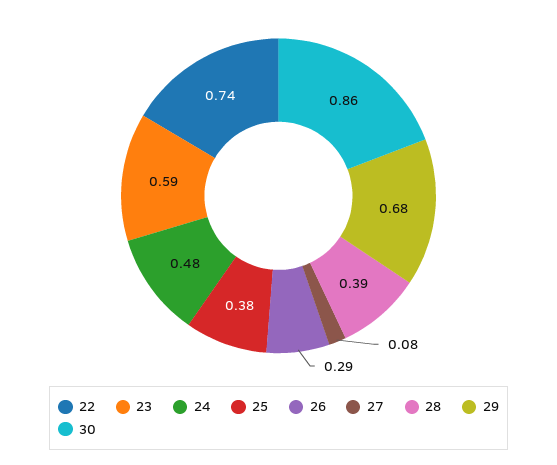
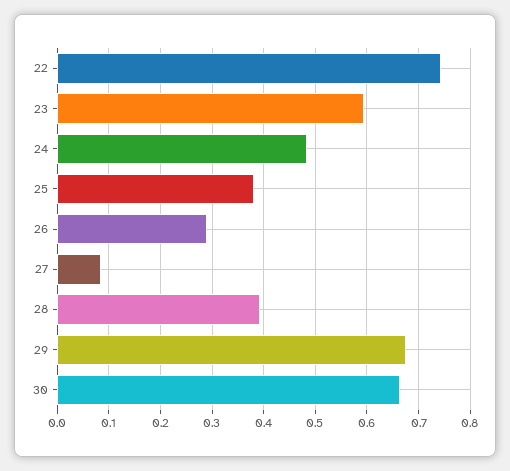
30: 0.86 -> 0.66

